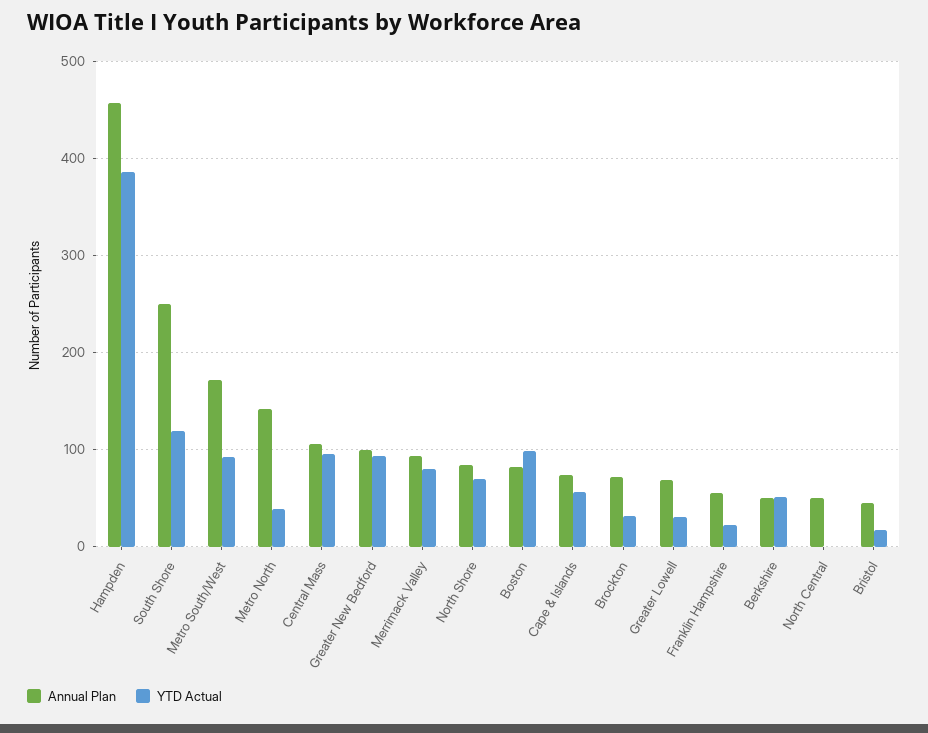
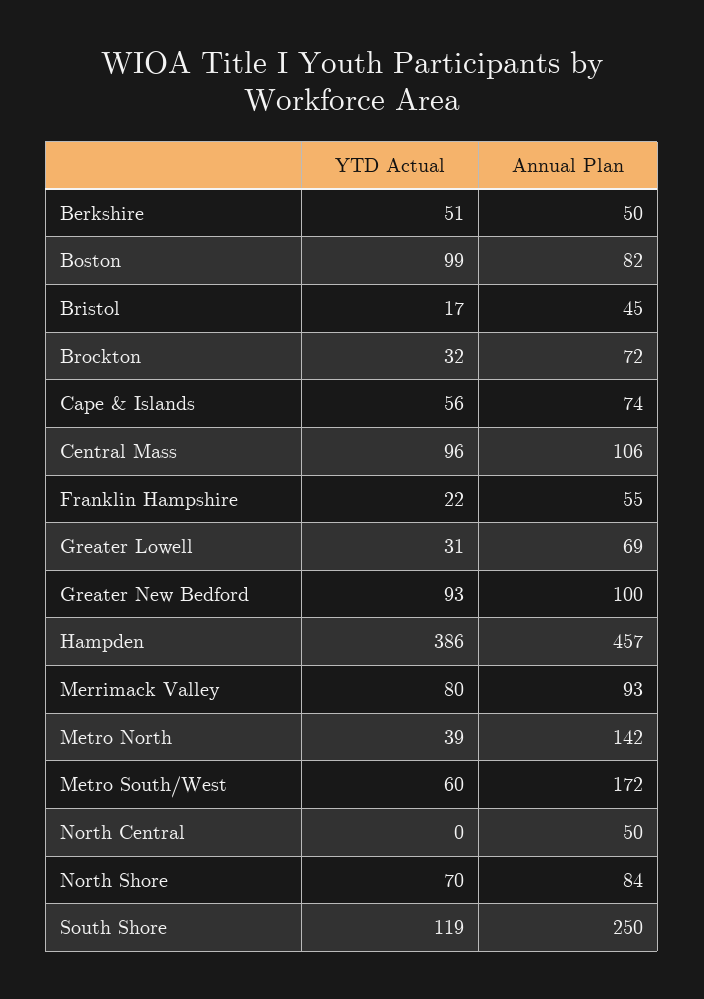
YTD Actual, Metro South/West: 90 -> 60

